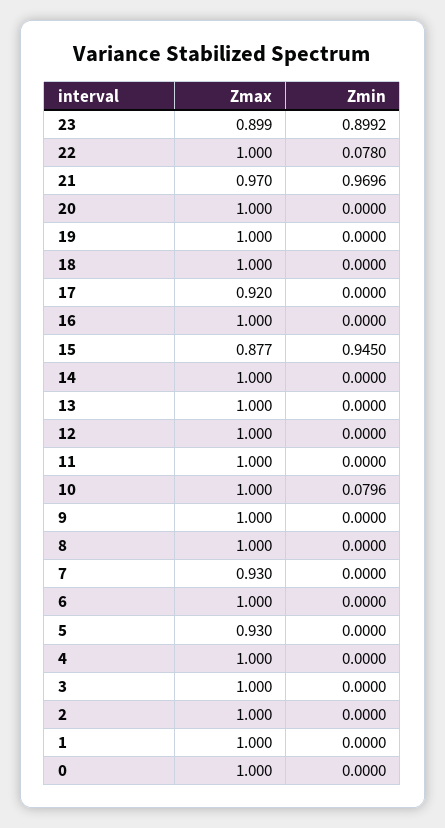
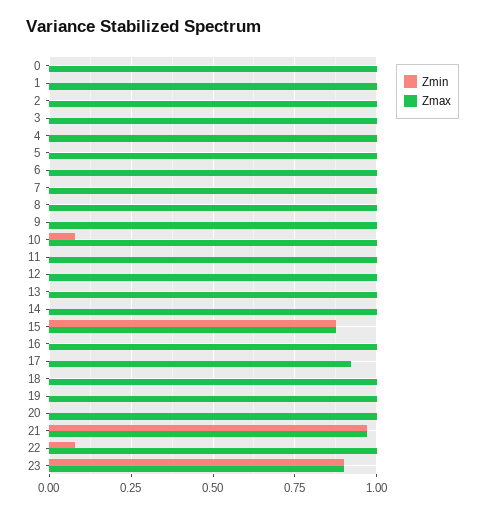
Zmin, 15: 0.945 -> 0.875
Zmax, 7: 0.93 -> 1
Zmax, 5: 0.93 -> 1

